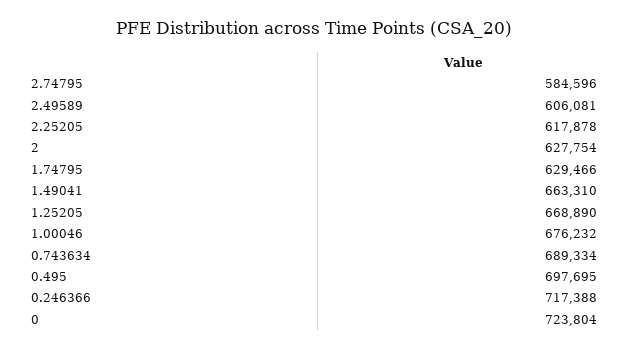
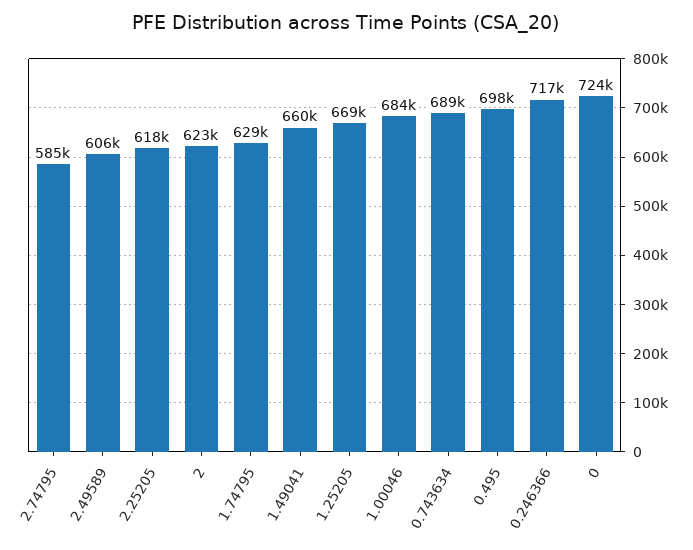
2: 627754 -> 623000
1.49041: 663310 -> 660000
1.00046: 676232 -> 684000

